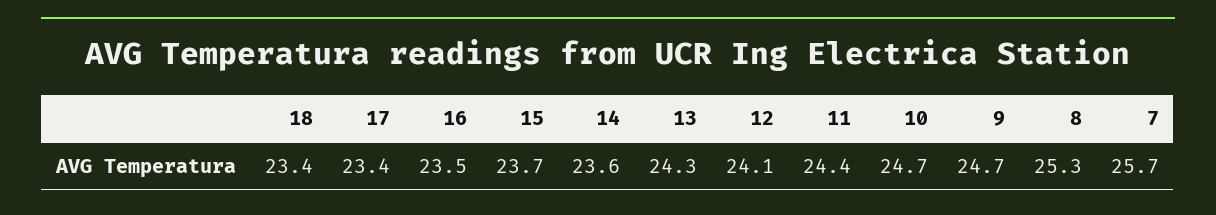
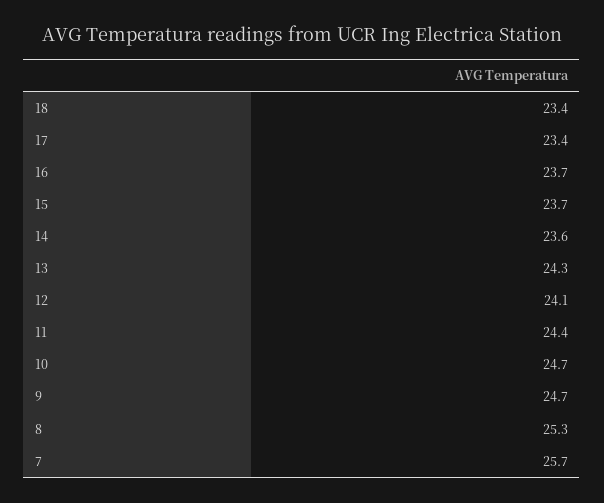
16: 23.5 -> 23.7

